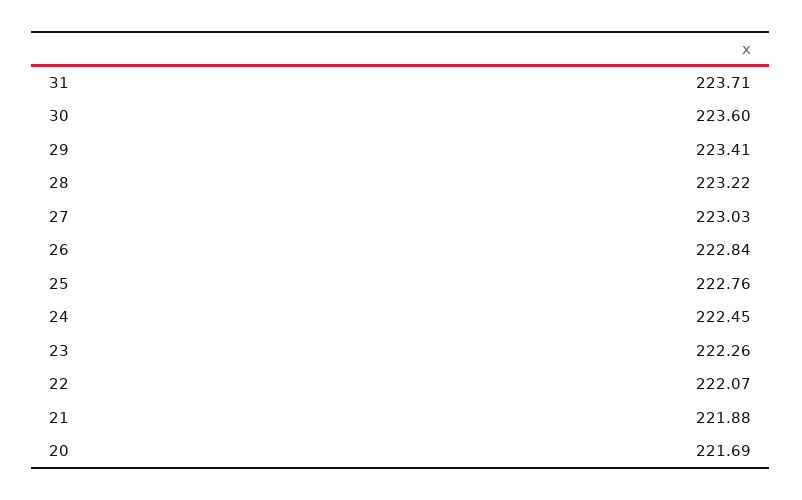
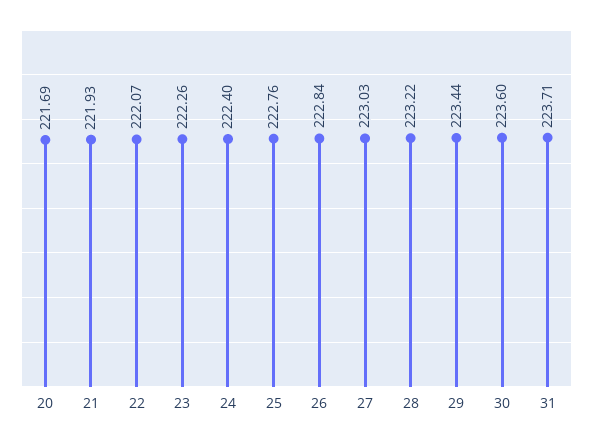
29: 223.41 -> 223.44
24: 222.45 -> 222.4
21: 221.88 -> 221.93

